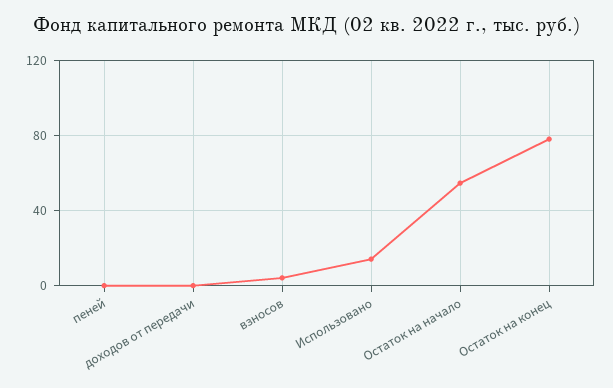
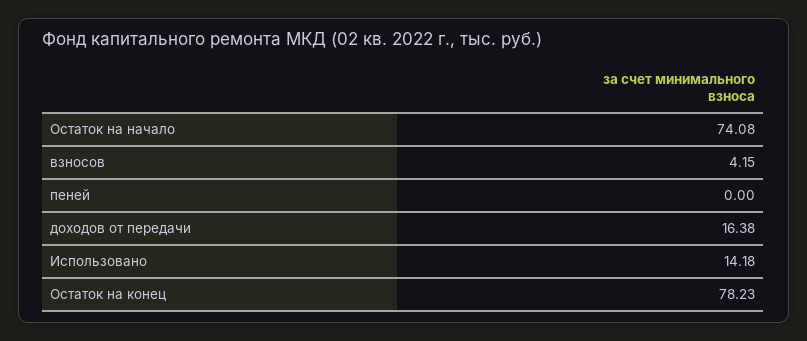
доходов от передачи: 0 -> 16.38
Остаток на начало: 55 -> 74.08

